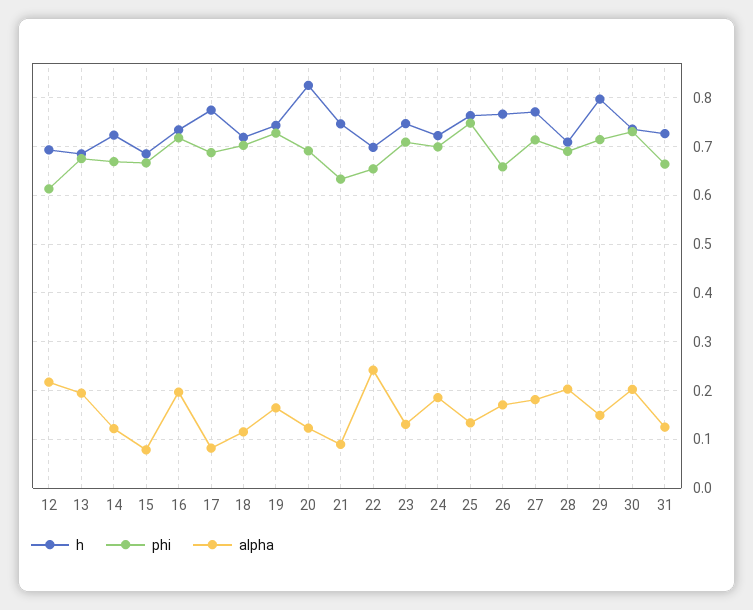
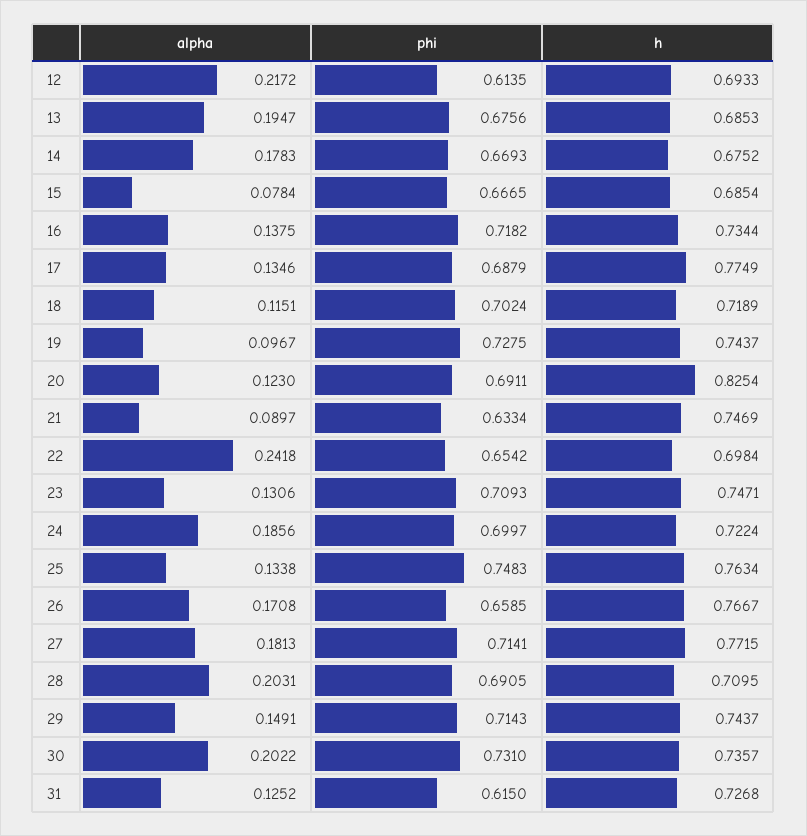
h, 14: 0.72 -> 0.6752
alpha, 14: 0.12 -> 0.1783
alpha, 16: 0.2 -> 0.1375
alpha, 17: 0.08 -> 0.1346
alpha, 19: 0.16 -> 0.0967
h, 29: 0.8 -> 0.7437
phi, 31: 0.66 -> 0.615

